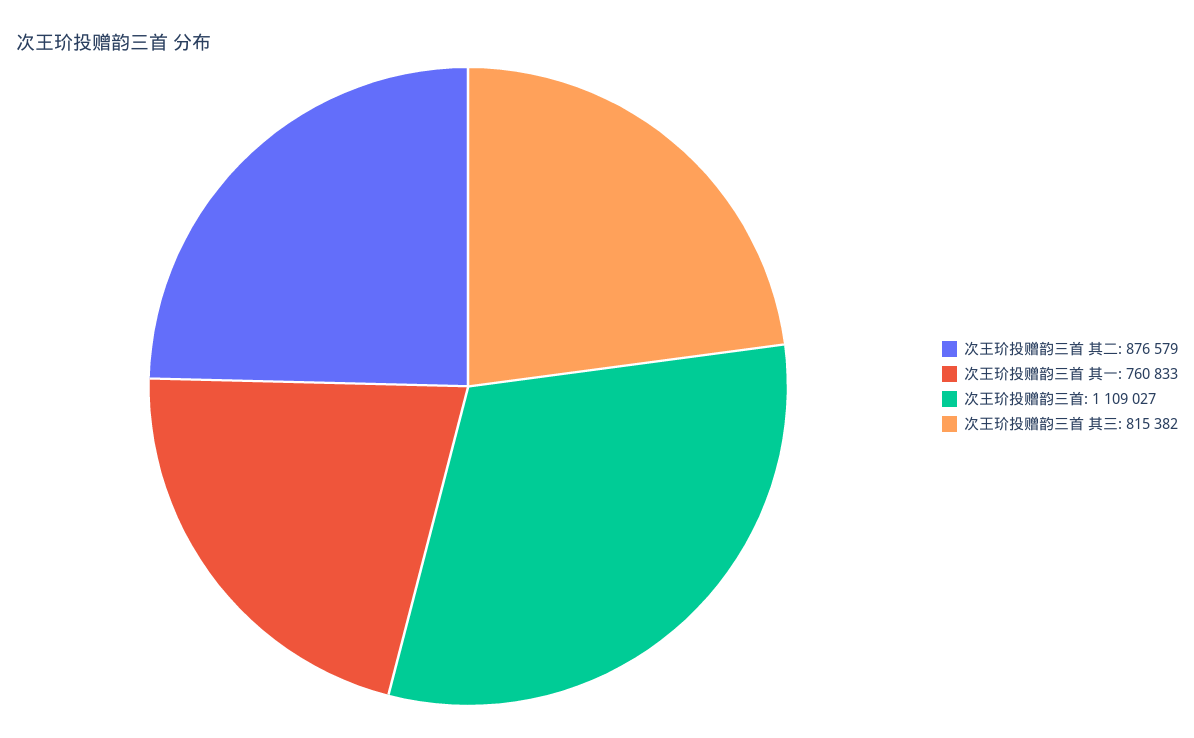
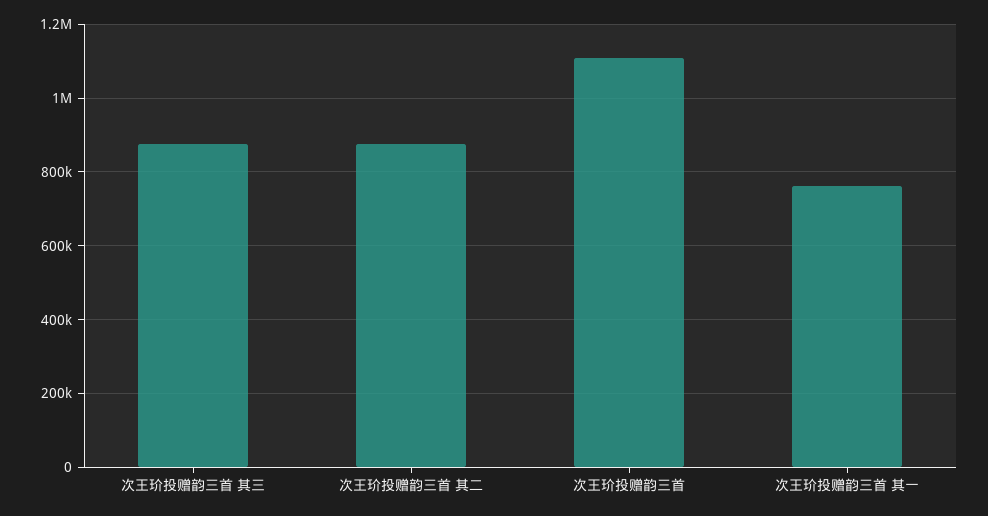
次王玠投赠韵三首 其三: 815382 -> 880000

